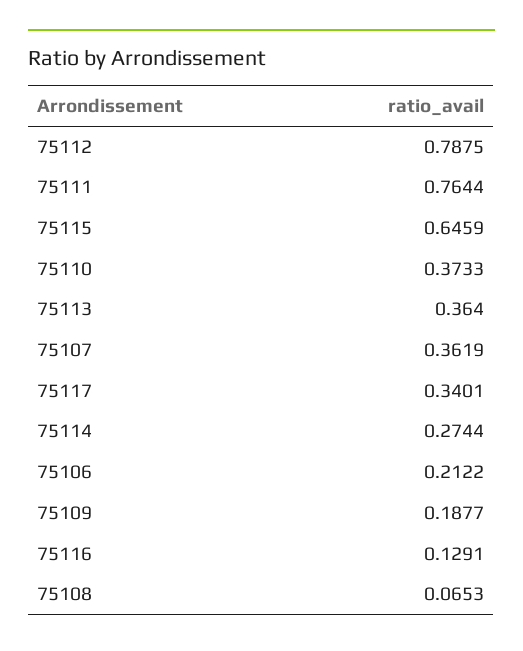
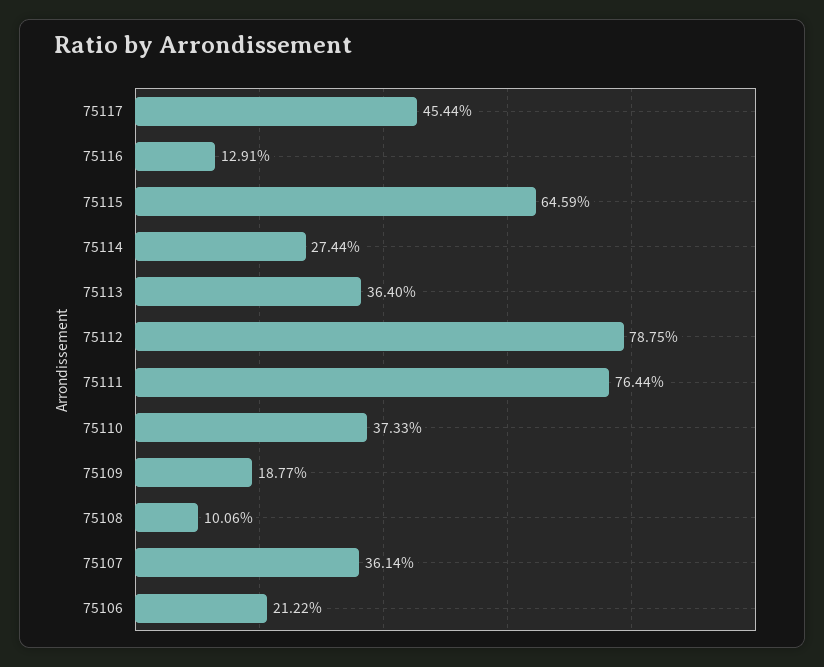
75107: 0.3619 -> 0.3614
75117: 0.3401 -> 0.4544
75108: 0.0653 -> 0.1006

